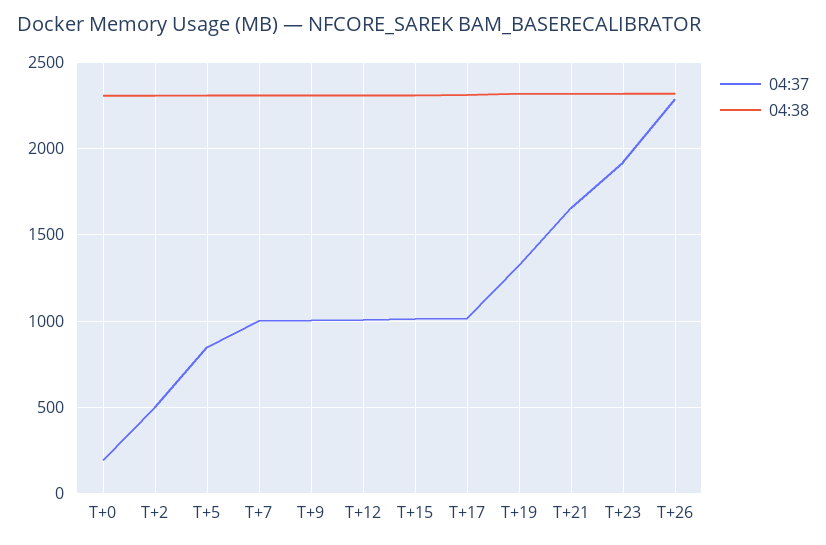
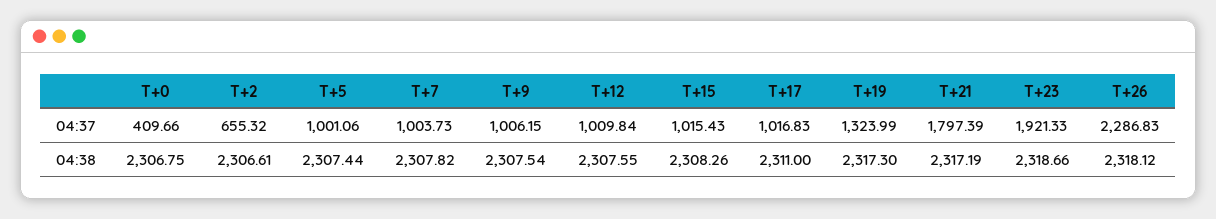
04:37, T+0: 200 -> 409.66
04:37, T+2: 500 -> 655.32
04:37, T+5: 850 -> 1001.06
04:37, T+21: 1650 -> 1797.39

